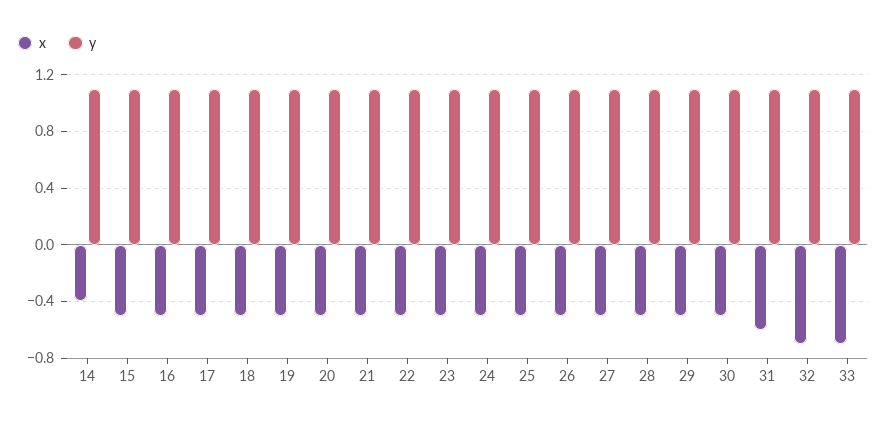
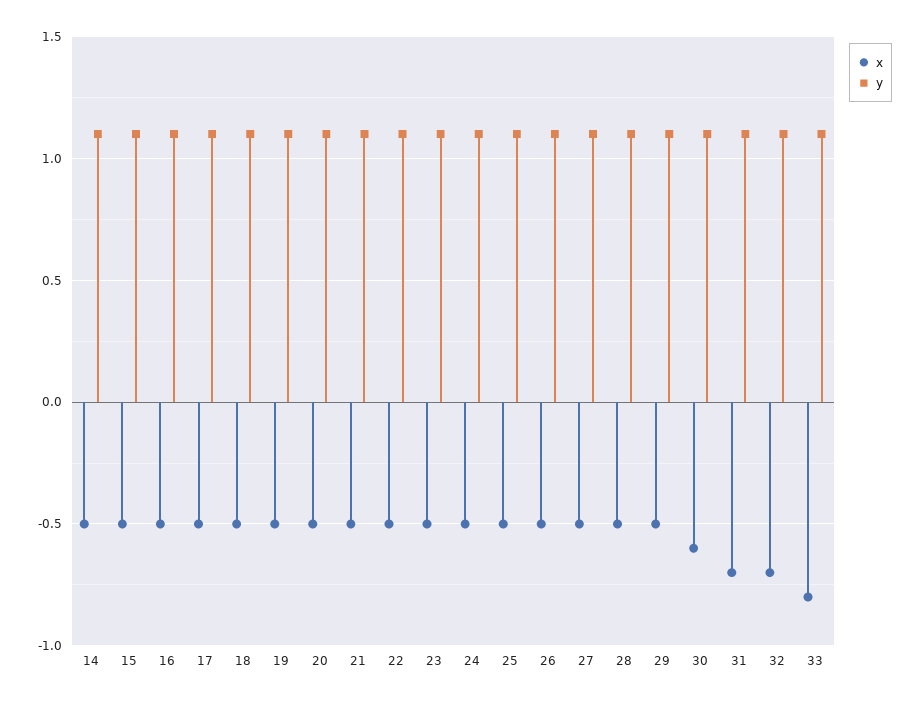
x, 14: -0.4 -> -0.5
x, 30: -0.5 -> -0.6
x, 31: -0.6 -> -0.7
x, 33: -0.7 -> -0.8

